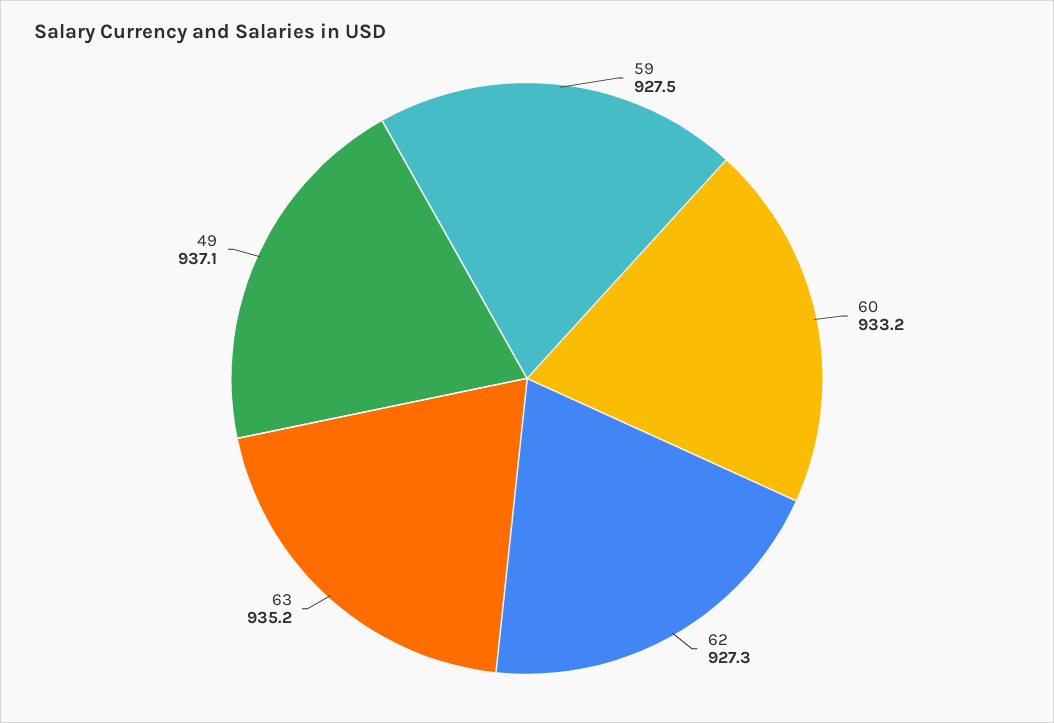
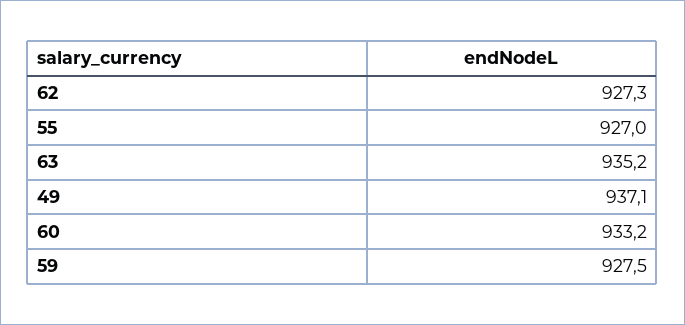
55: none -> 927

